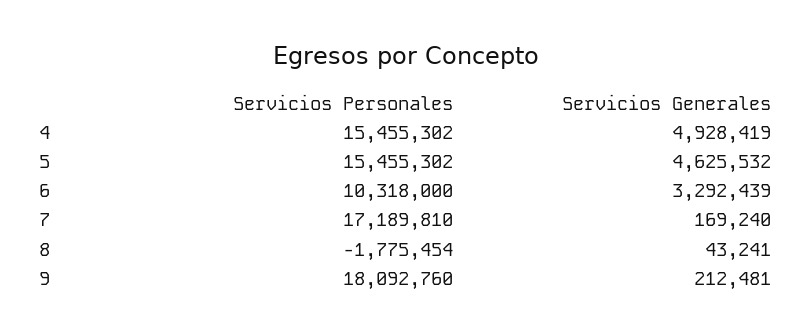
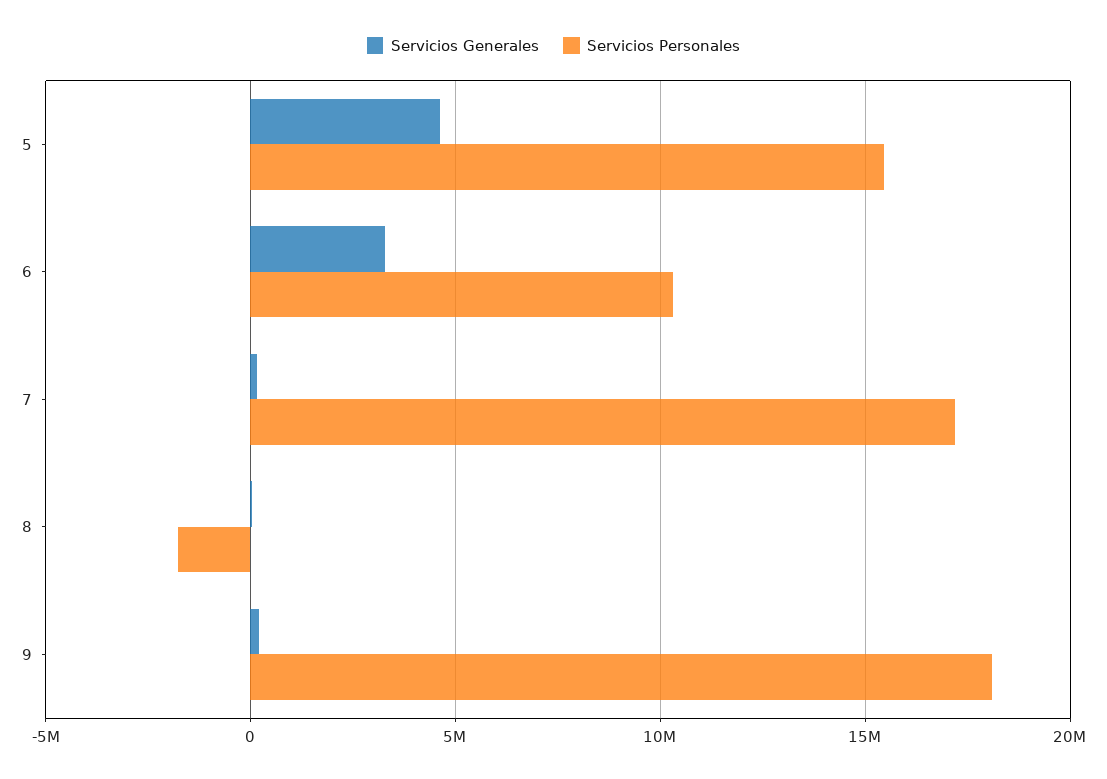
Servicios Personales, 4: 15455302 -> none
Servicios Generales, 4: 4928419 -> none

